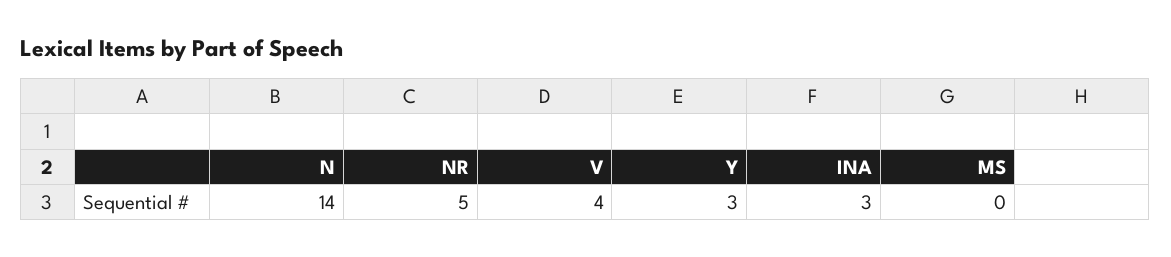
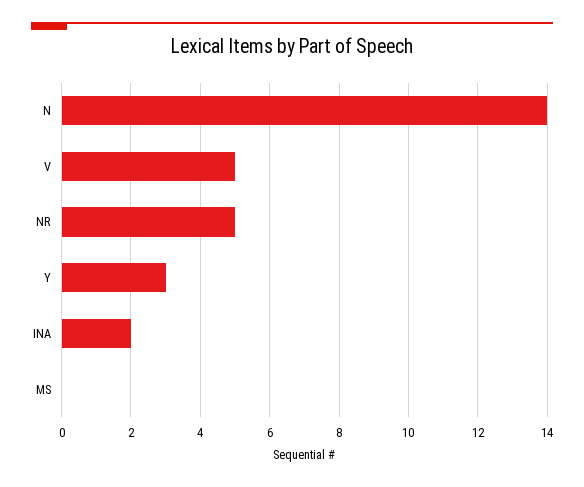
V: 4 -> 5
INA: 3 -> 2

